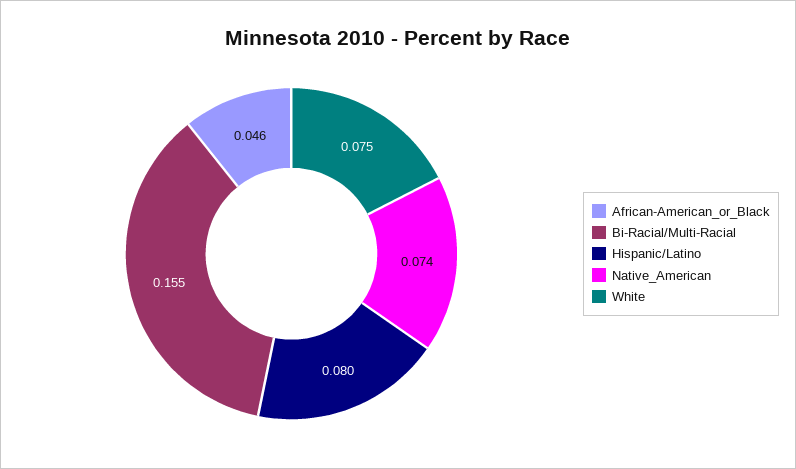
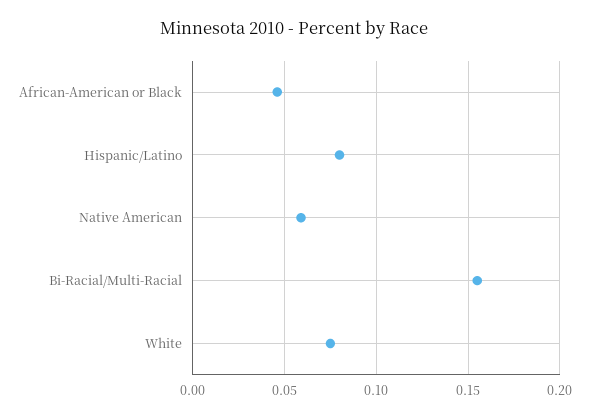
Native_American: 0.074 -> 0.06

